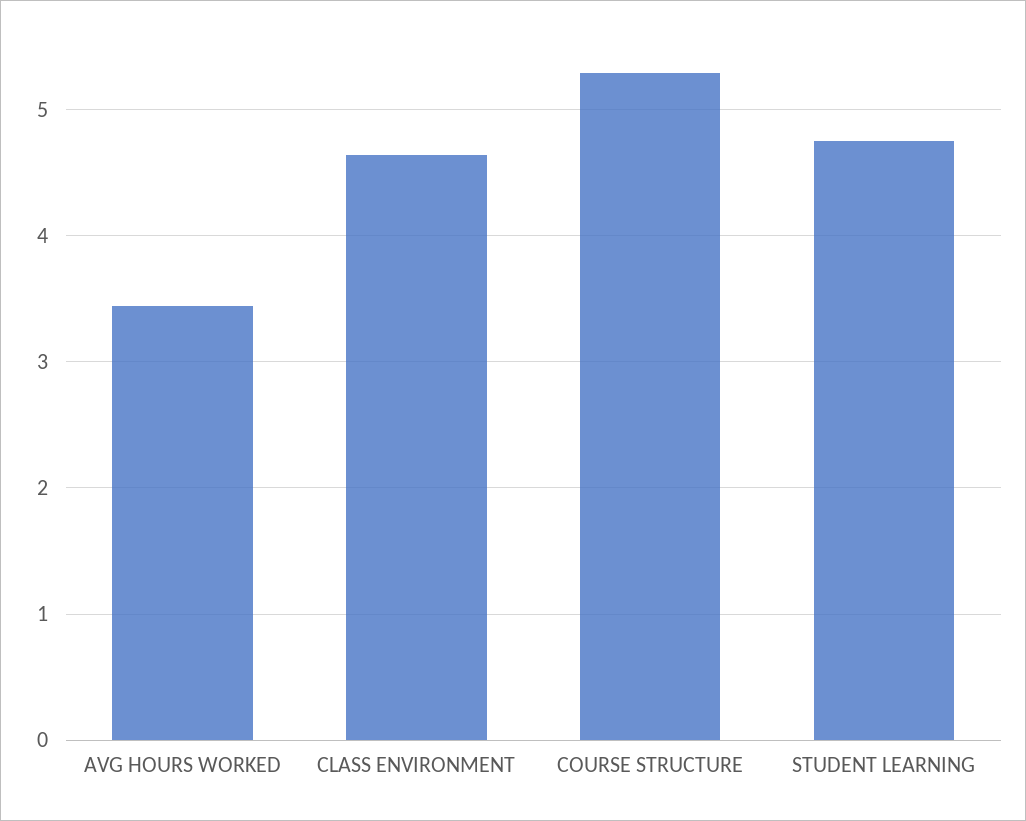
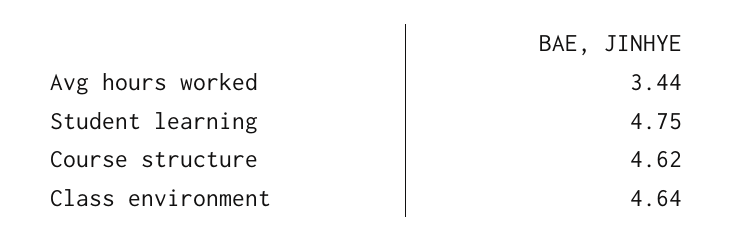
COURSE STRUCTURE: 5.3 -> 4.62

